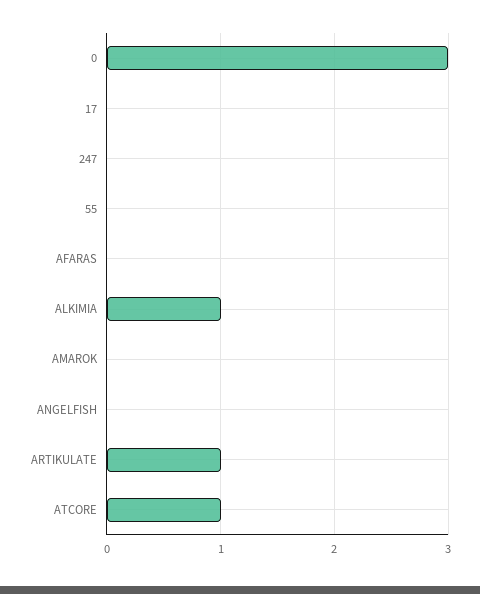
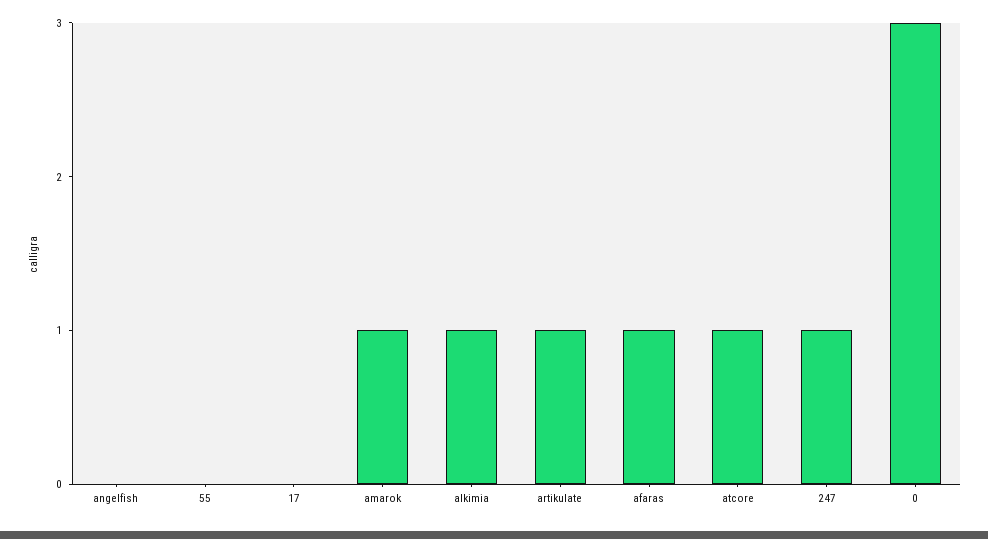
247: 0 -> 1
AFARAS: 0 -> 1
AMAROK: 0 -> 1

